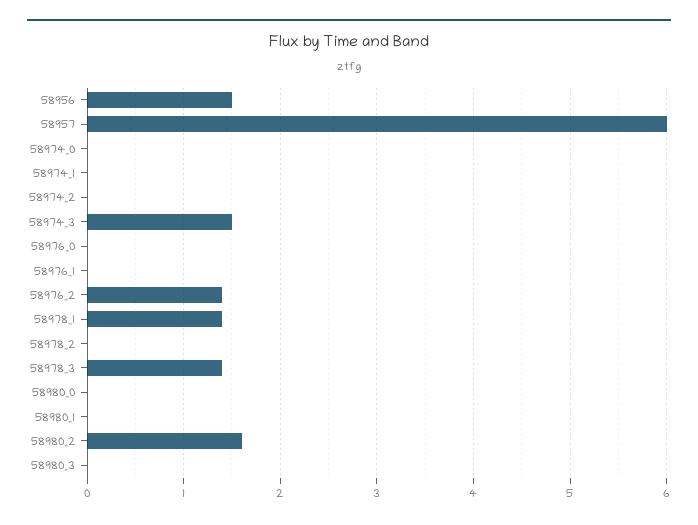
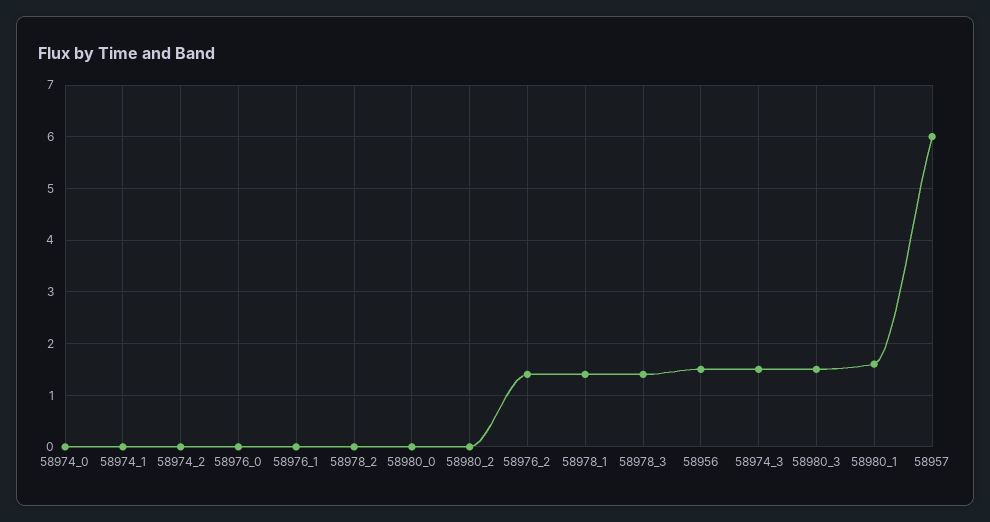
58980_1: 0 -> 1.5
58980_2: 1.6 -> 0
58980_3: 0 -> 1.5

